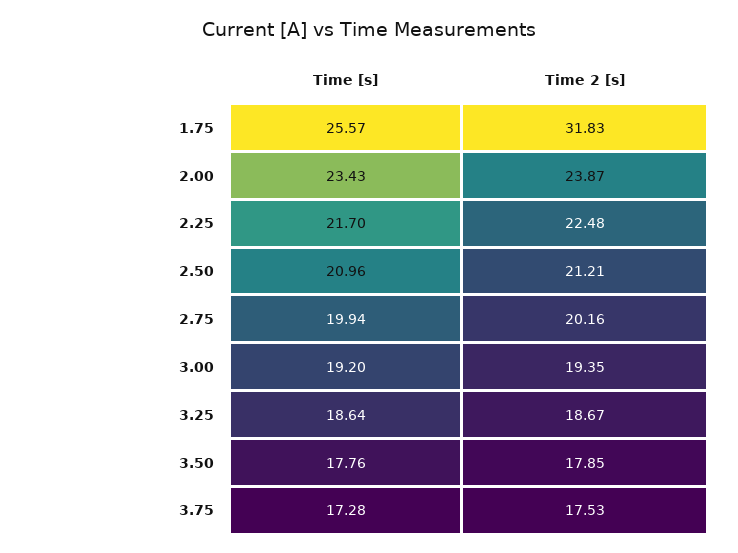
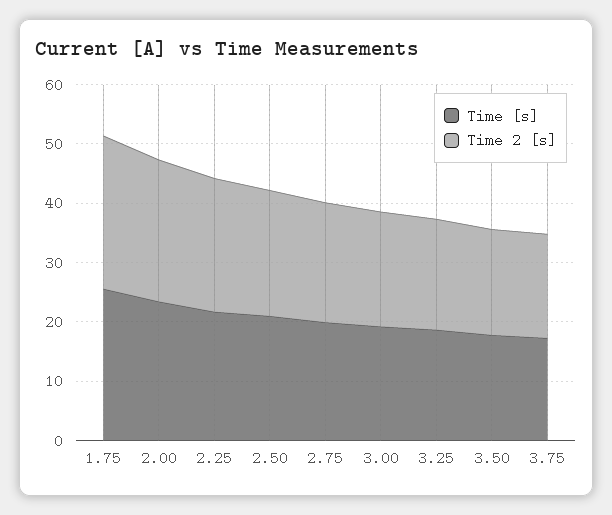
Time 2 [s], 1.75: 31.83 -> 26

